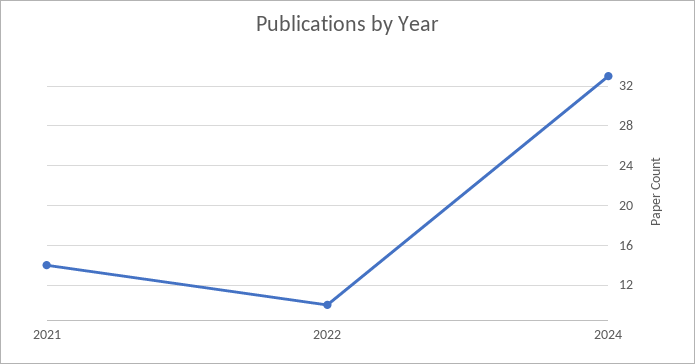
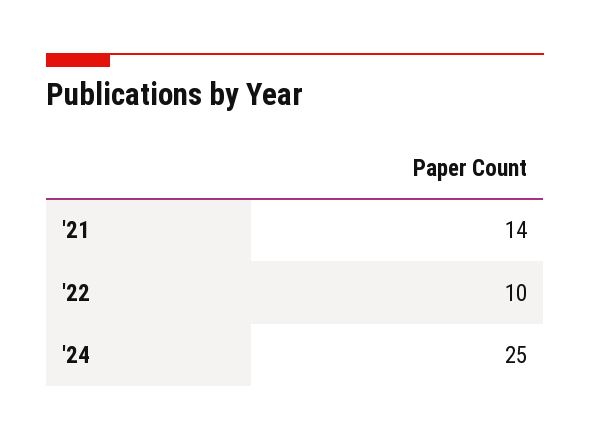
2024: 33 -> 25

